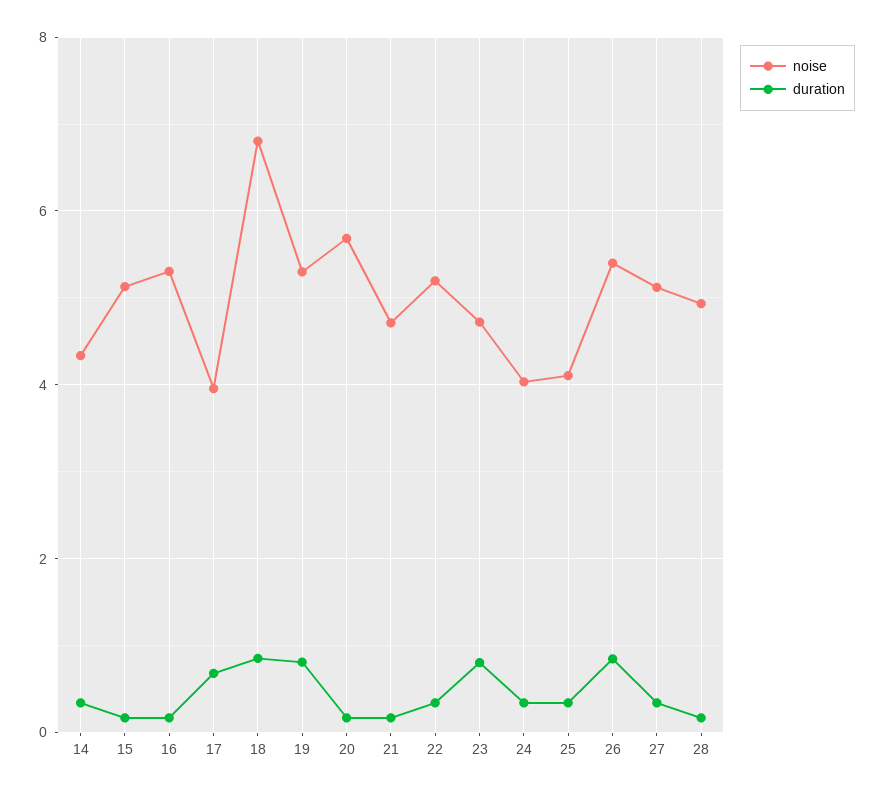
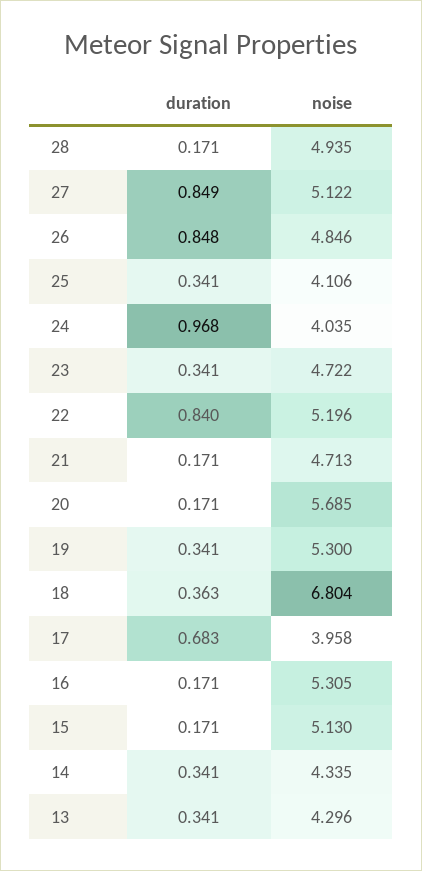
duration, 18: 0.8 -> 0.363
duration, 19: 0.8 -> 0.341
duration, 22: 0.4 -> 0.84
duration, 23: 0.8 -> 0.341
duration, 24: 0.4 -> 0.968
noise, 26: 5.4 -> 4.846
duration, 27: 0.4 -> 0.849
duration, 13: none -> 0.341
noise, 13: none -> 4.296

